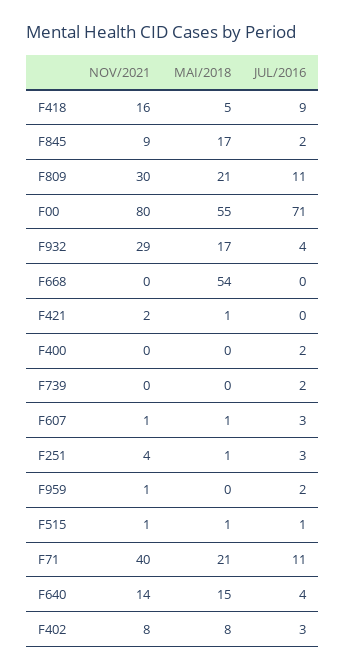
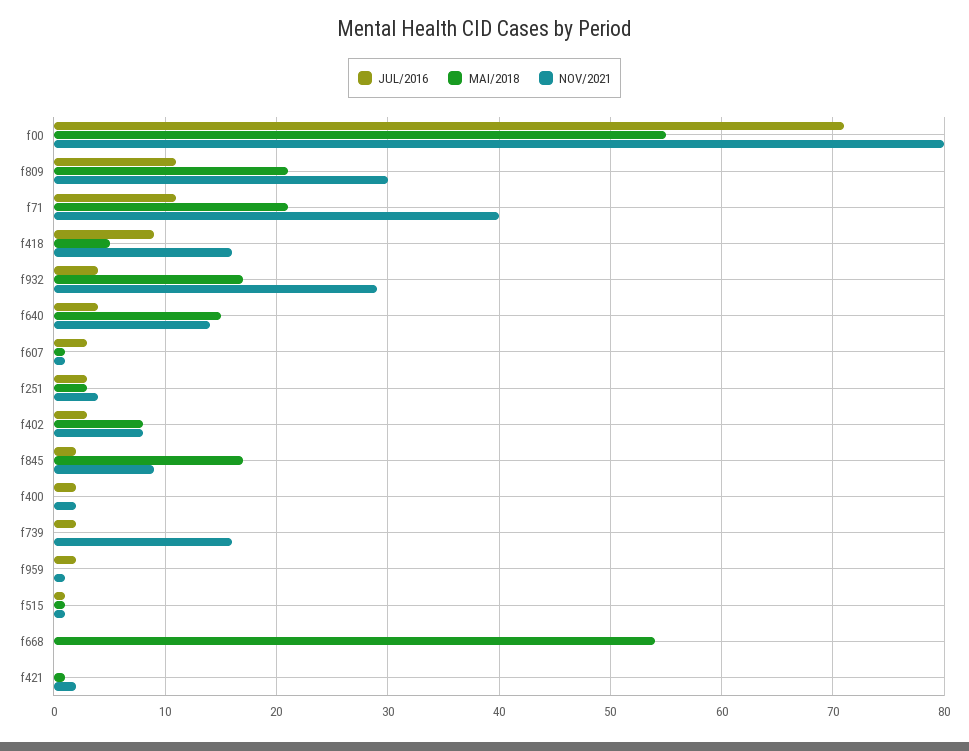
NOV/2021, F400: 0 -> 2
NOV/2021, F739: 0 -> 16
MAI/2018, F251: 1 -> 3

